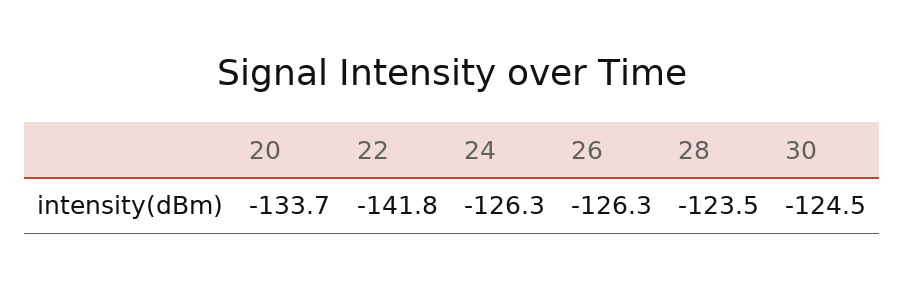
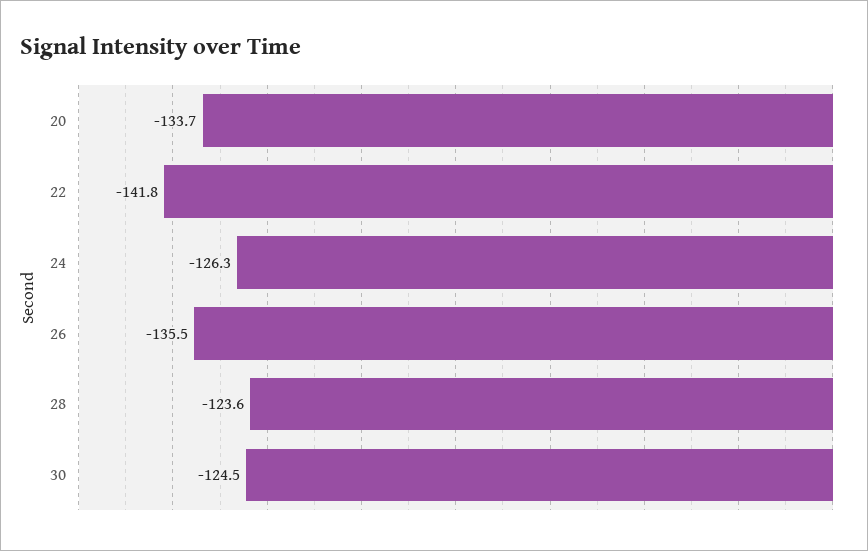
26: -126.3 -> -135.5
28: -123.5 -> -123.6

